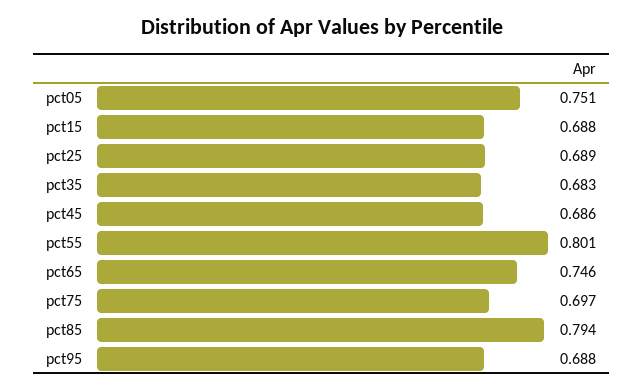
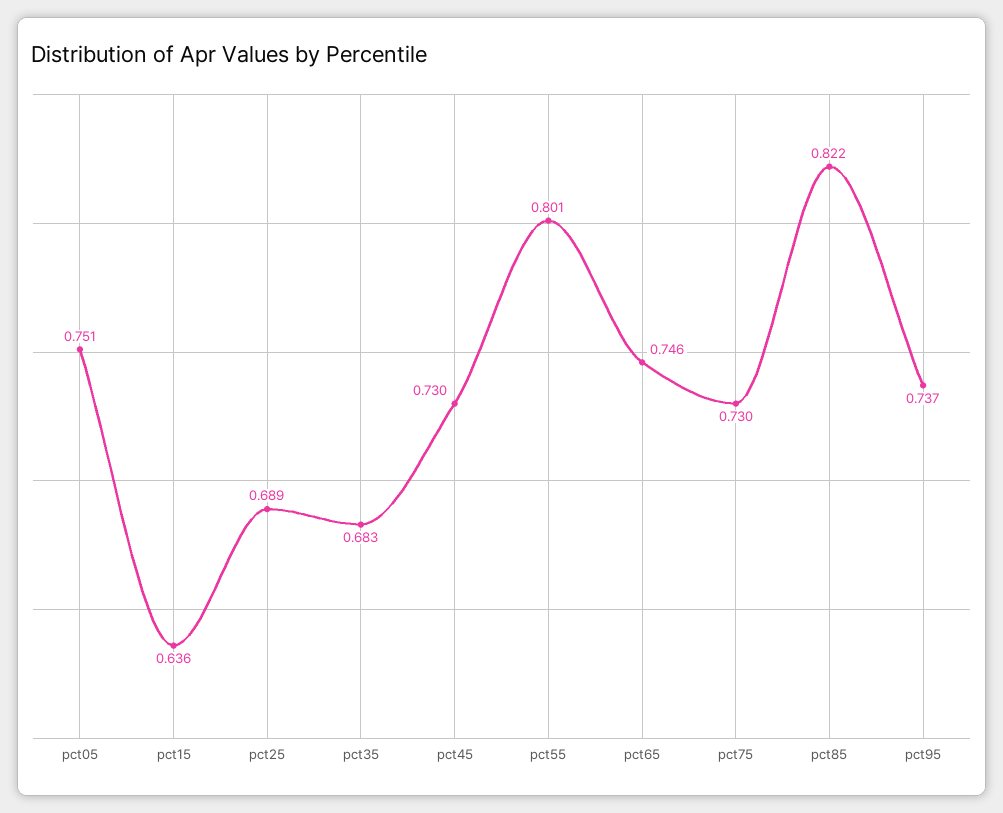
pct15: 0.688 -> 0.636
pct45: 0.686 -> 0.73
pct75: 0.697 -> 0.73
pct85: 0.794 -> 0.822
pct95: 0.688 -> 0.737

